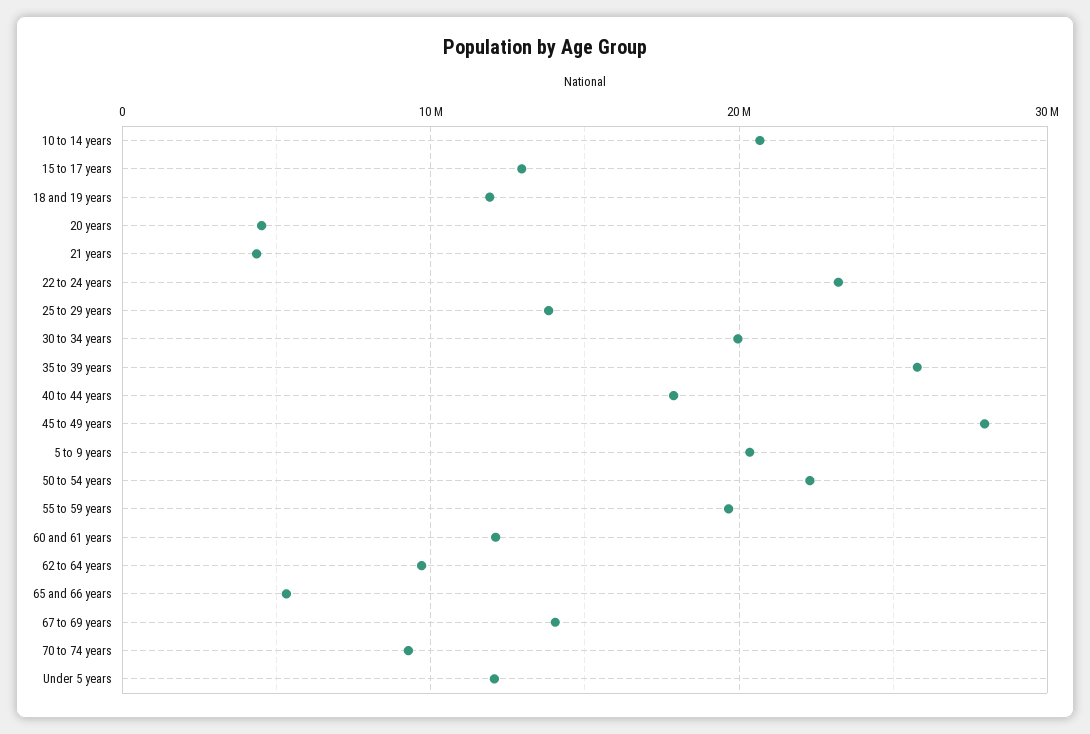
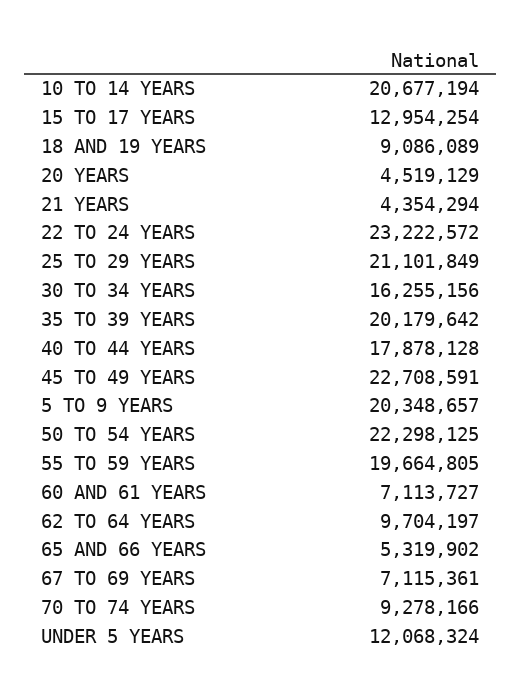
18 and 19 years: 12000000 -> 9086089
25 to 29 years: 14000000 -> 21101849
30 to 34 years: 20000000 -> 16255156
35 to 39 years: 26000000 -> 20179642
45 to 49 years: 28000000 -> 22708591
60 and 61 years: 12000000 -> 7113727
67 to 69 years: 14000000 -> 7115361

